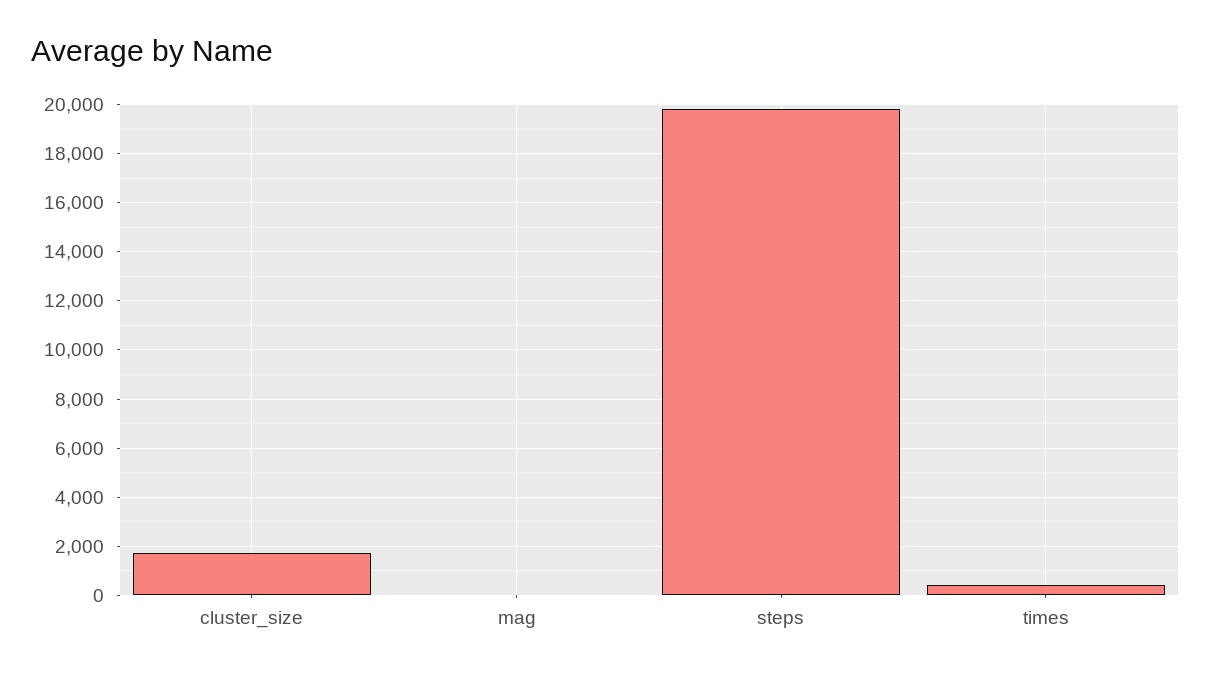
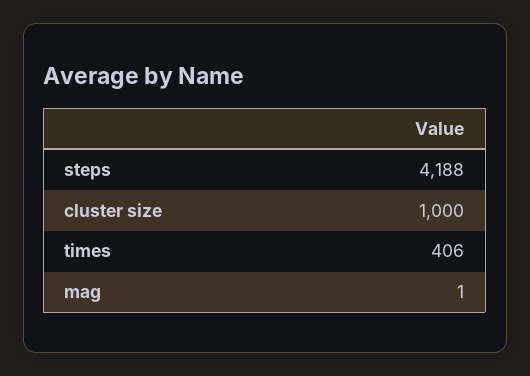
cluster_size: 1750 -> 1000
steps: 19750 -> 4188

